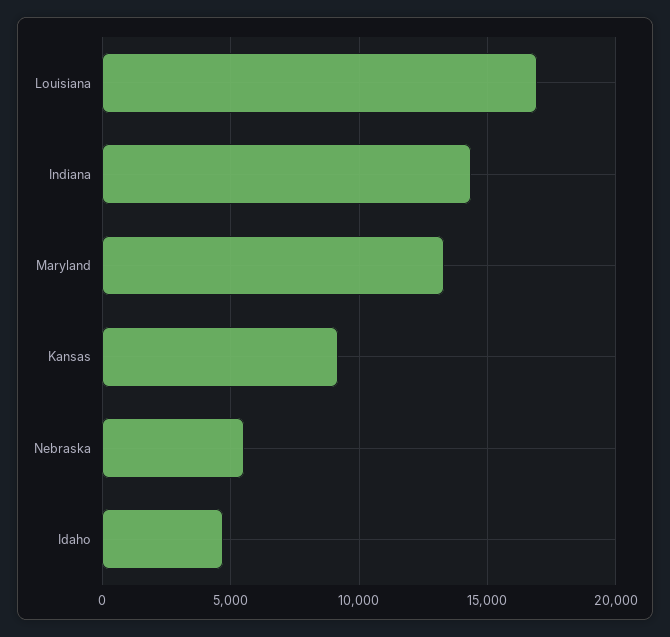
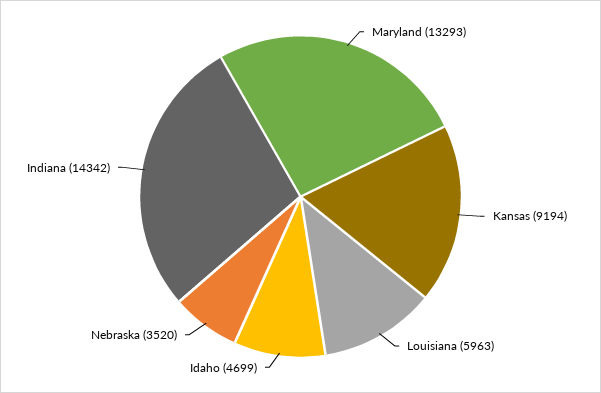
Louisiana: 17000 -> 5963
Nebraska: 5500 -> 3520

